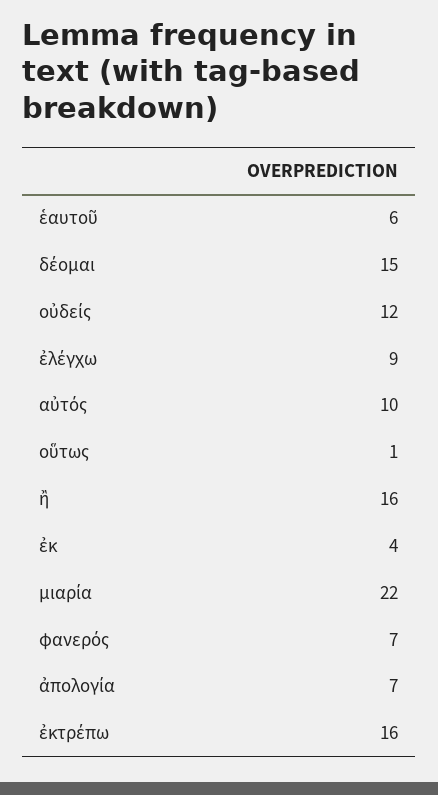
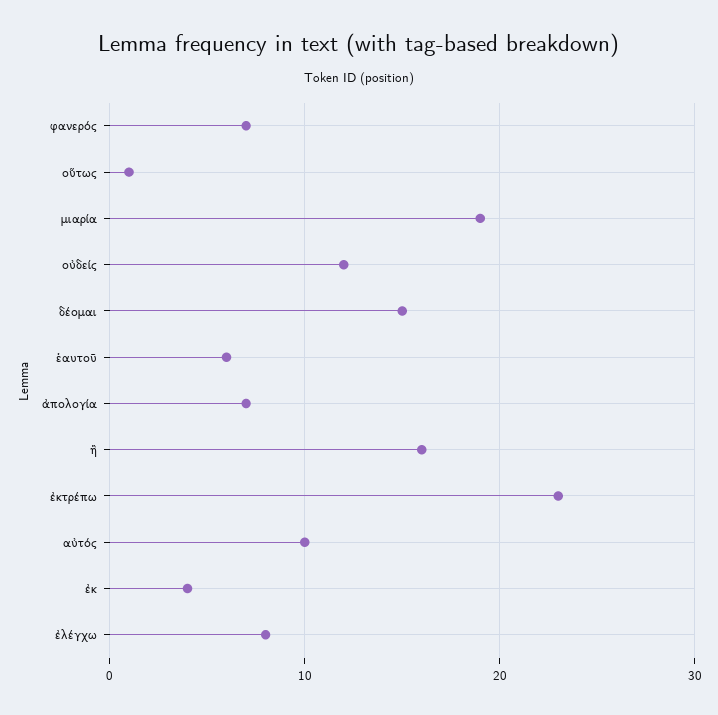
ἐλέγχω: 9 -> 8
μιαρία: 22 -> 19
ἐκτρέπω: 16 -> 23

